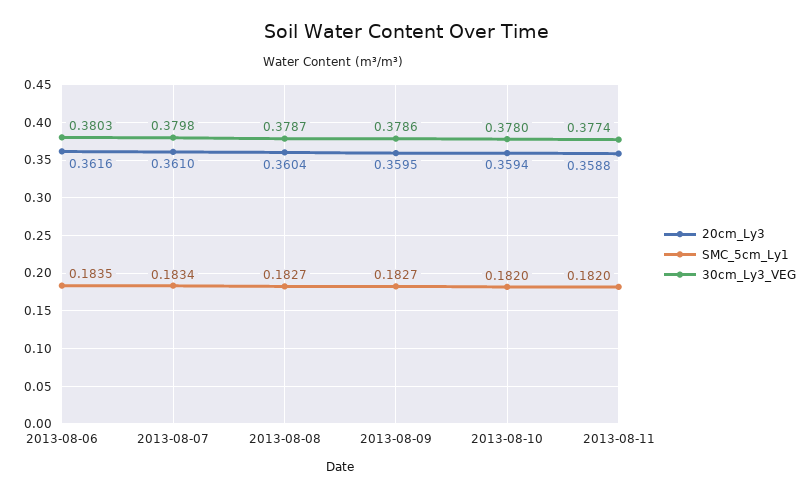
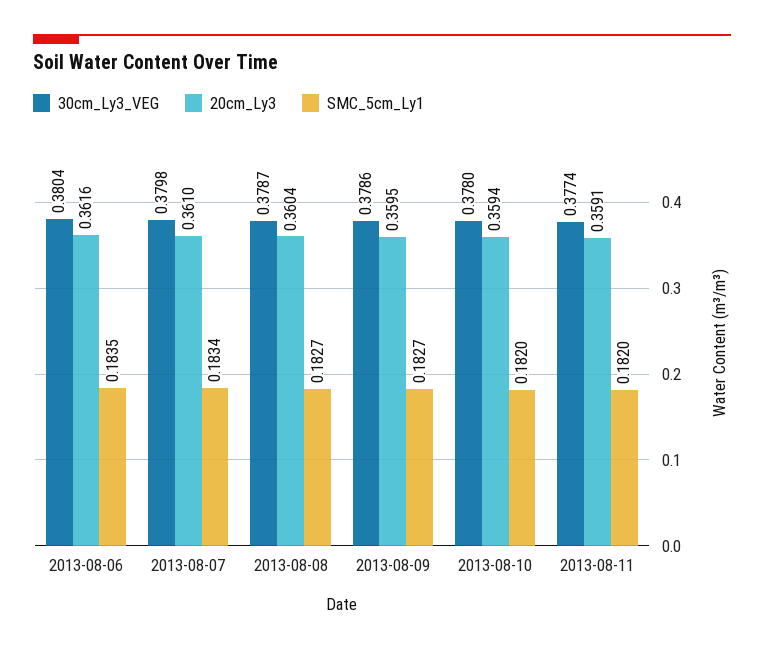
30cm_Ly3_VEG, 2013-08-06: 0.3803 -> 0.3804
20cm_Ly3, 2013-08-11: 0.3588 -> 0.3591

